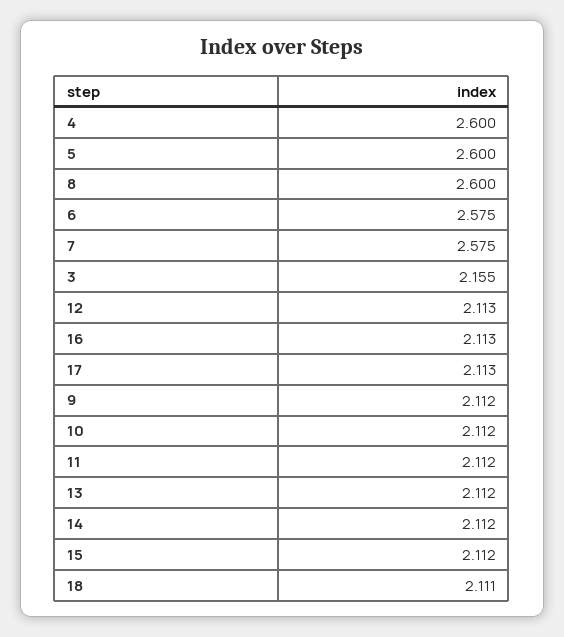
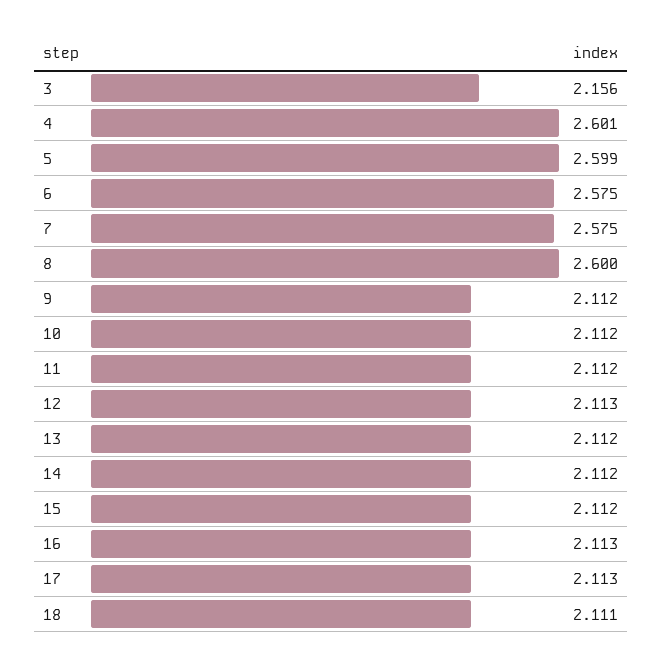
4: 2.6 -> 2.601
5: 2.6 -> 2.599
3: 2.155 -> 2.156

